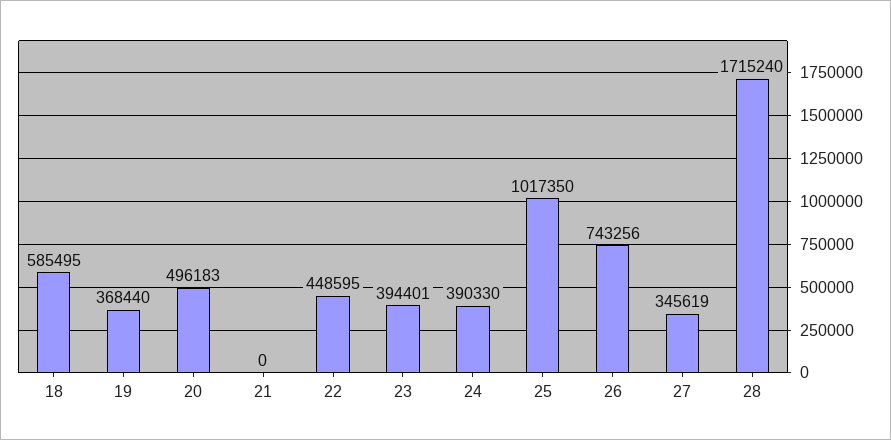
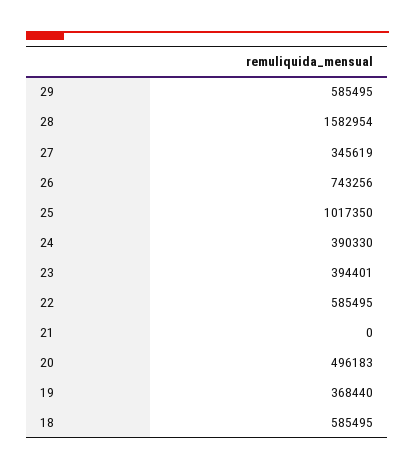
22: 448595 -> 585495
28: 1715240 -> 1582954
29: none -> 585495

